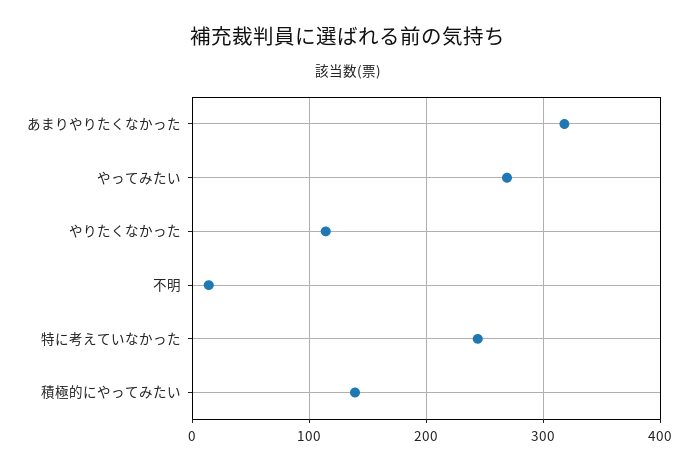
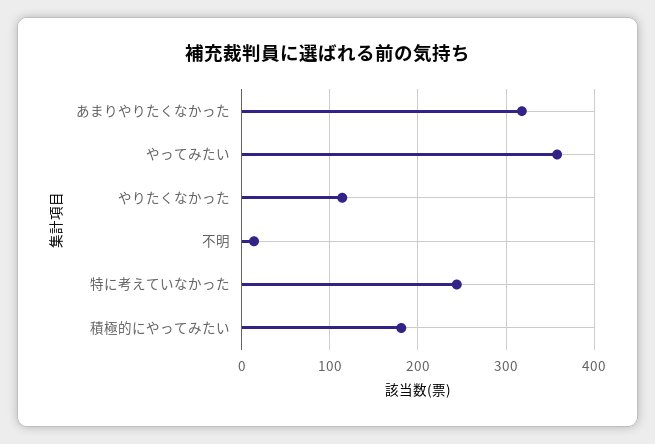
やってみたい: 270 -> 360
積極的にやってみたい: 140 -> 180

